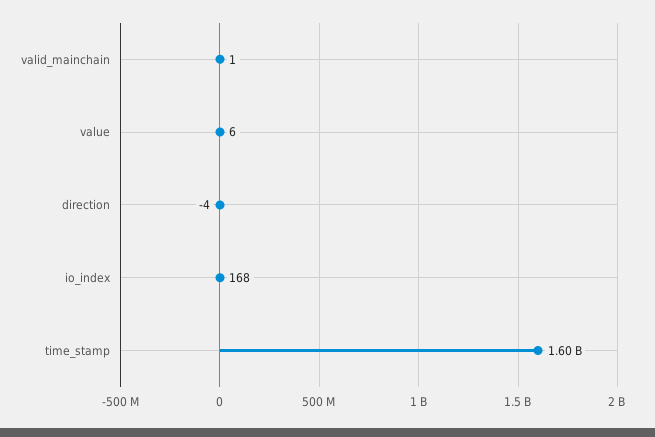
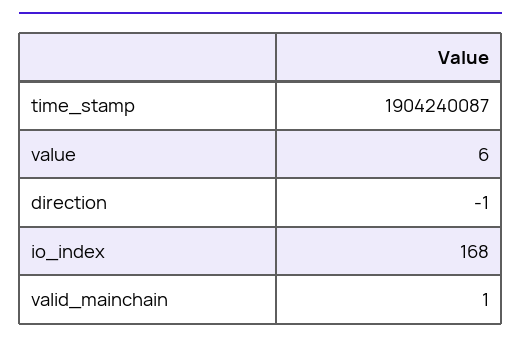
direction: -4 -> -1
time_stamp: 1600000000 -> 1904240087

